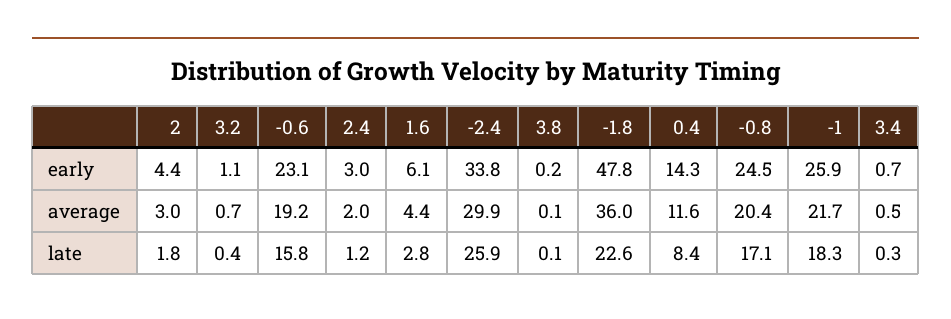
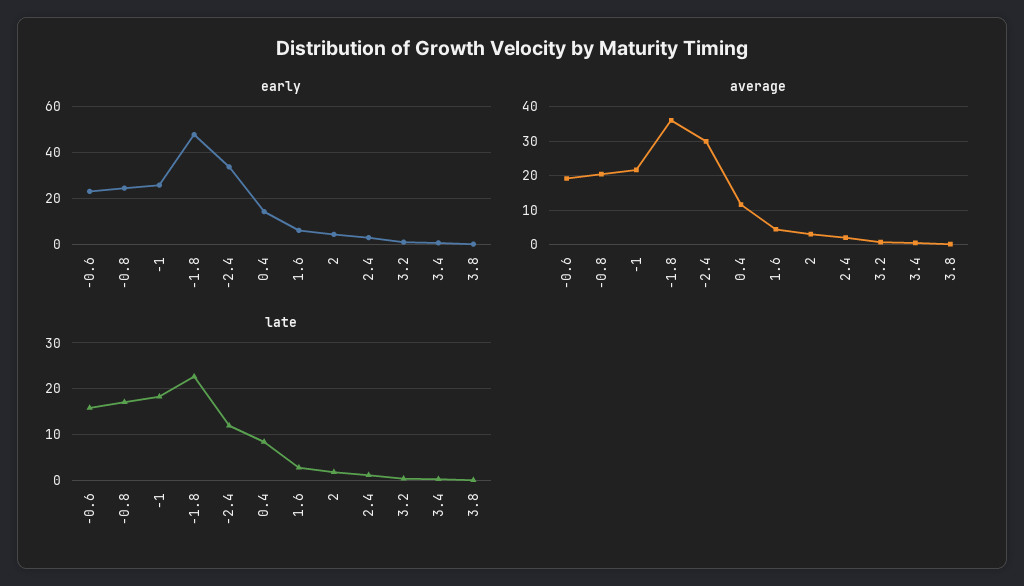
late, -2.4: 25.9 -> 12

